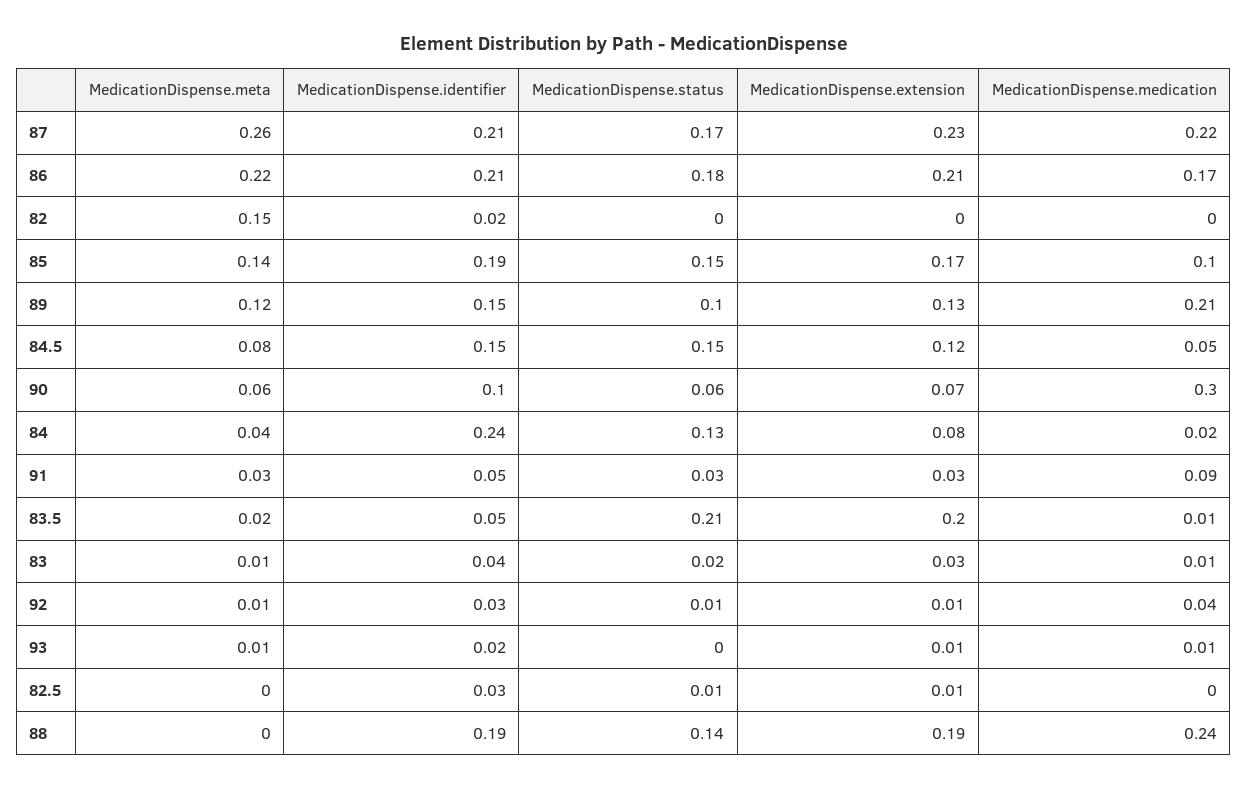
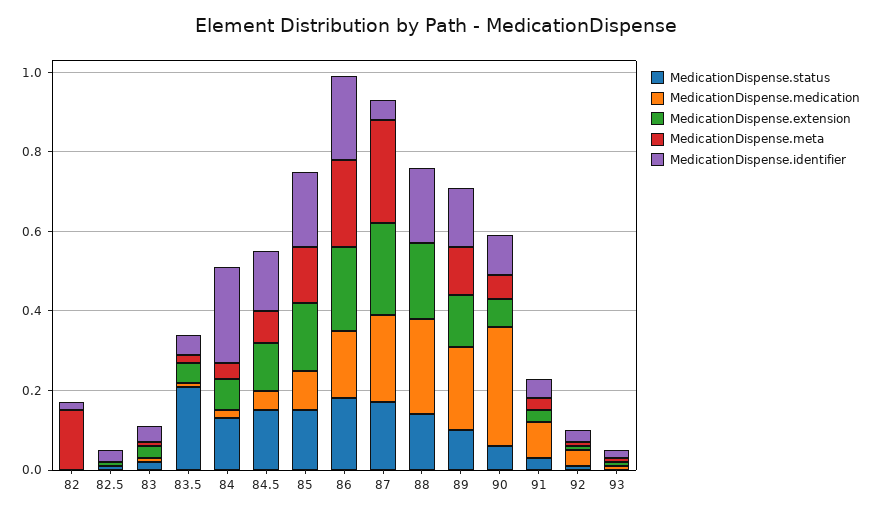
MedicationDispense.identifier, 87: 0.21 -> 0.05
MedicationDispense.extension, 83.5: 0.2 -> 0.05

